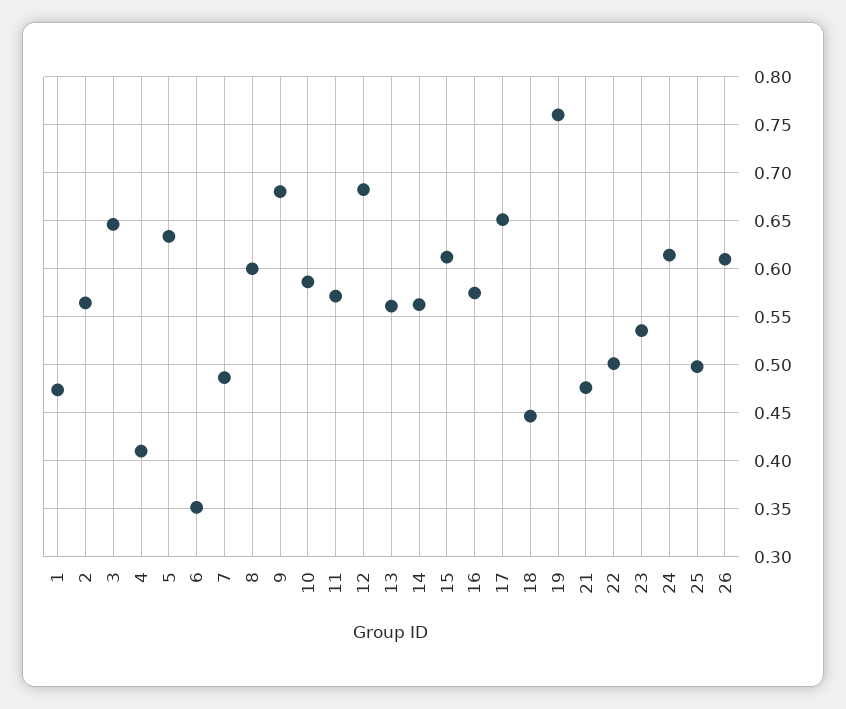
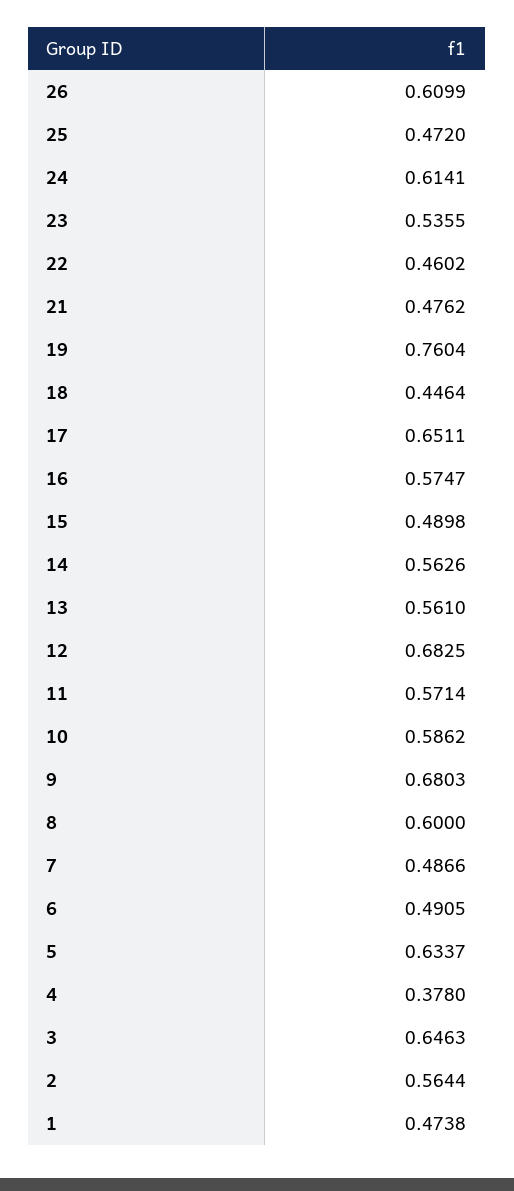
4: 0.41 -> 0.378
6: 0.35 -> 0.4905
15: 0.61 -> 0.4898
22: 0.5 -> 0.4602
25: 0.5 -> 0.472

